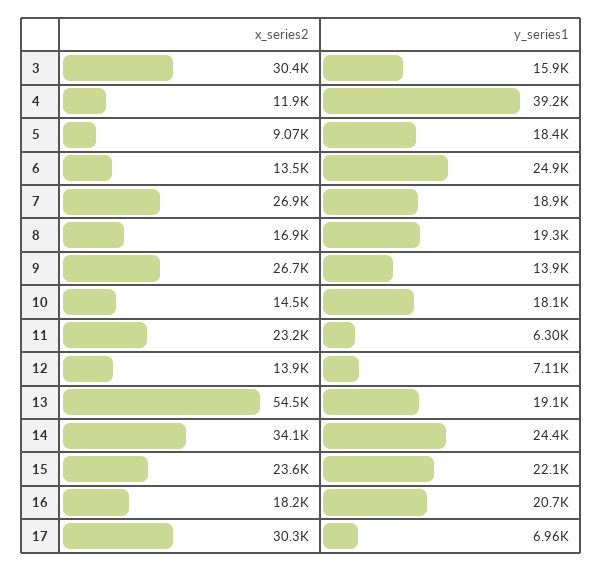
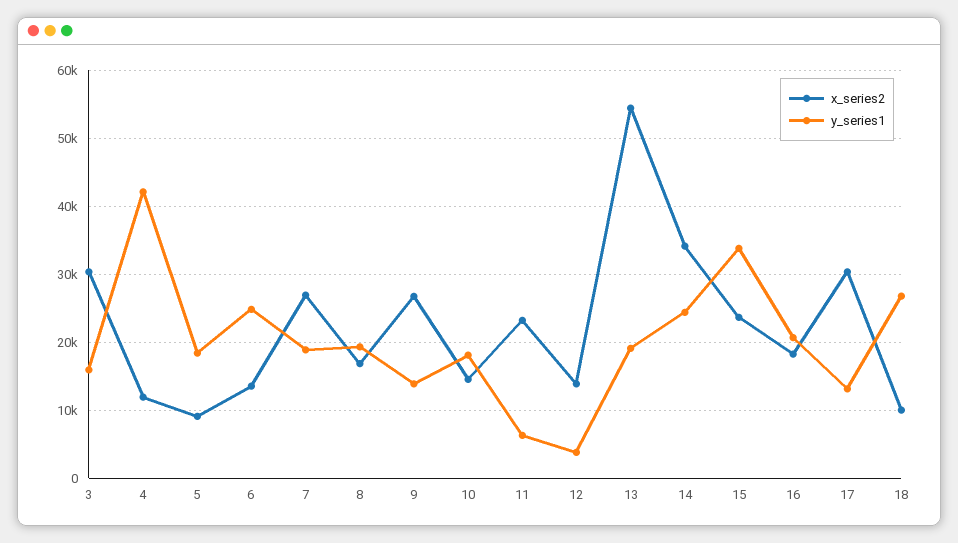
y_series1, 4: 39200 -> 42000
y_series1, 12: 7110 -> 4000
y_series1, 15: 22100 -> 34000
y_series1, 17: 6960 -> 13000
x_series2, 18: none -> 10000
y_series1, 18: none -> 27000

